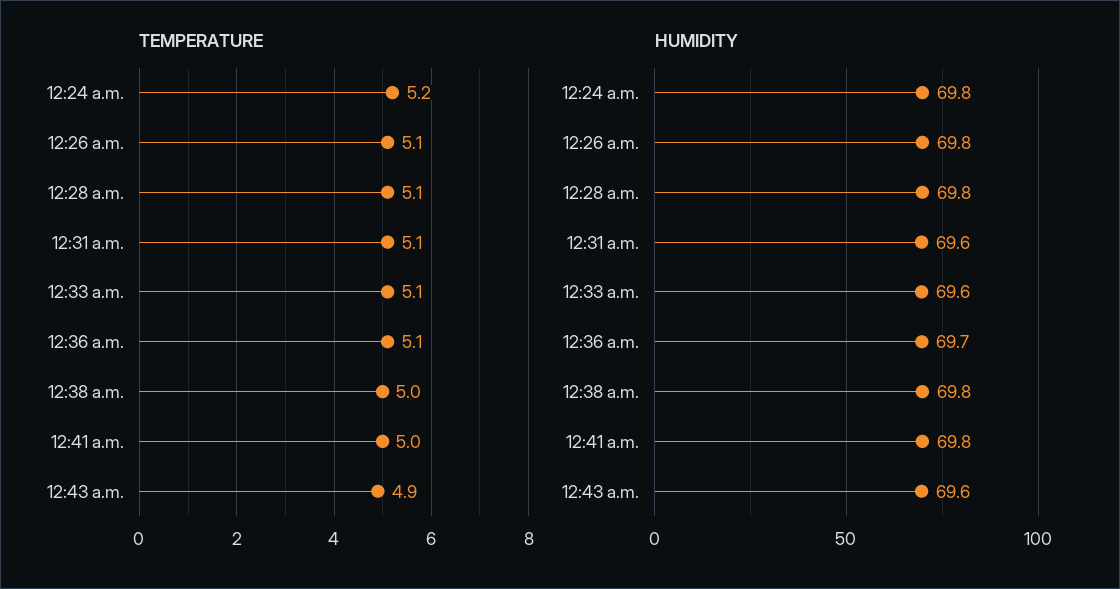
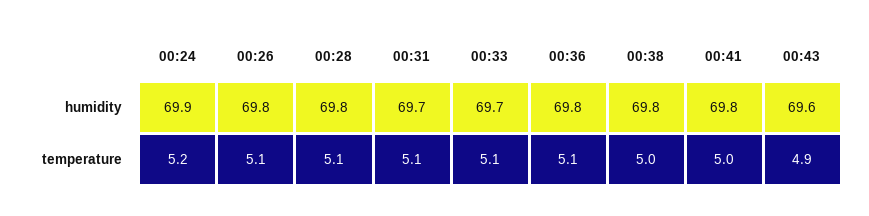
HUMIDITY, 12:24 a.m.: 69.8 -> 69.9
HUMIDITY, 12:31 a.m.: 69.6 -> 69.7
HUMIDITY, 12:33 a.m.: 69.6 -> 69.7
HUMIDITY, 12:36 a.m.: 69.7 -> 69.8

